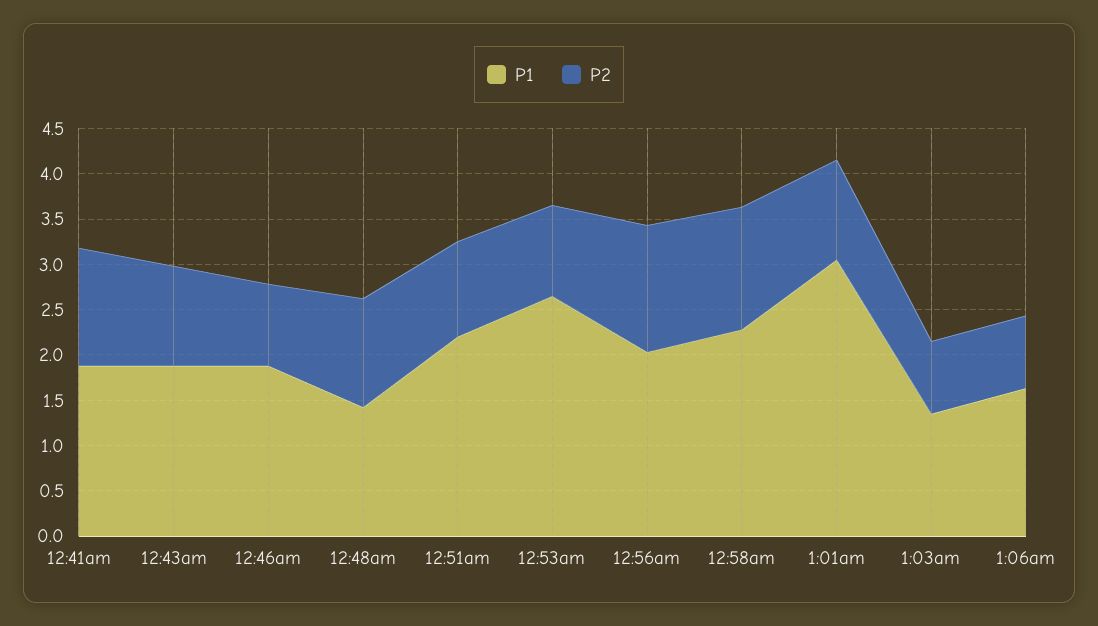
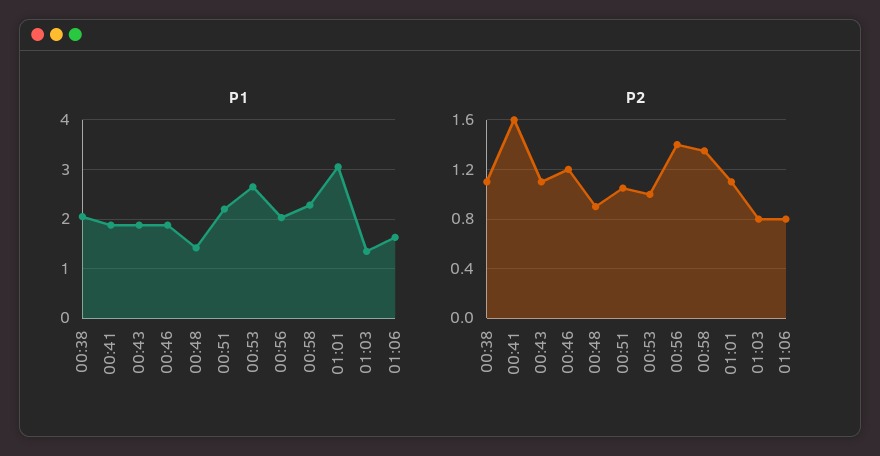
P2, 12:41am: 1.3 -> 1.6
P2, 12:46am: 0.9 -> 1.2
P2, 12:48am: 1.2 -> 0.9
P1, 00:38: none -> 2
P2, 00:38: none -> 1.1

